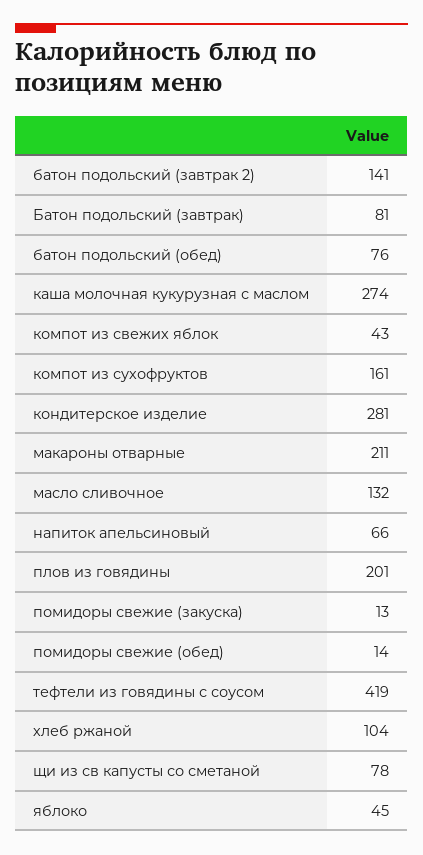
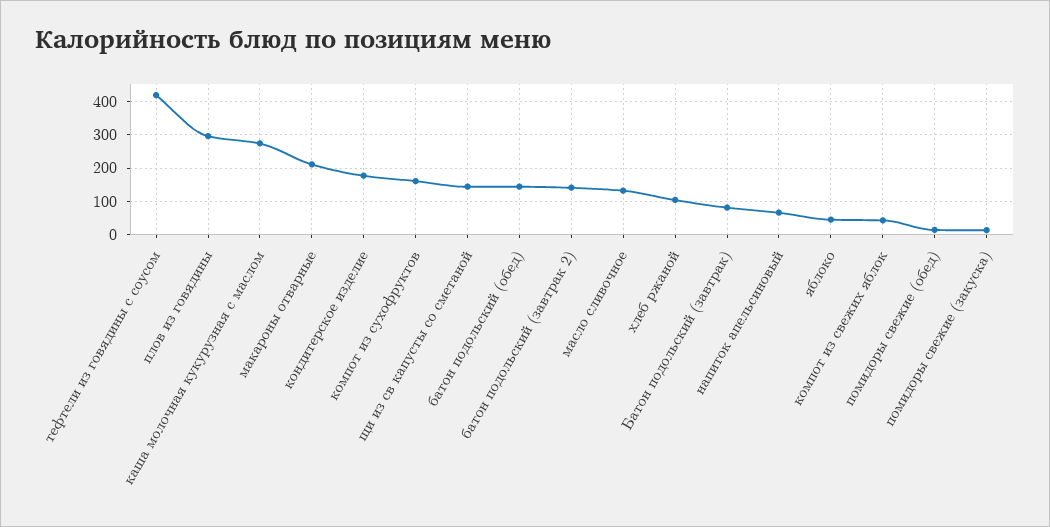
батон подольский (обед): 76 -> 140
кондитерское изделие: 281 -> 180
плов из говядины: 201 -> 300
щи из св капусты со сметаной: 78 -> 140

